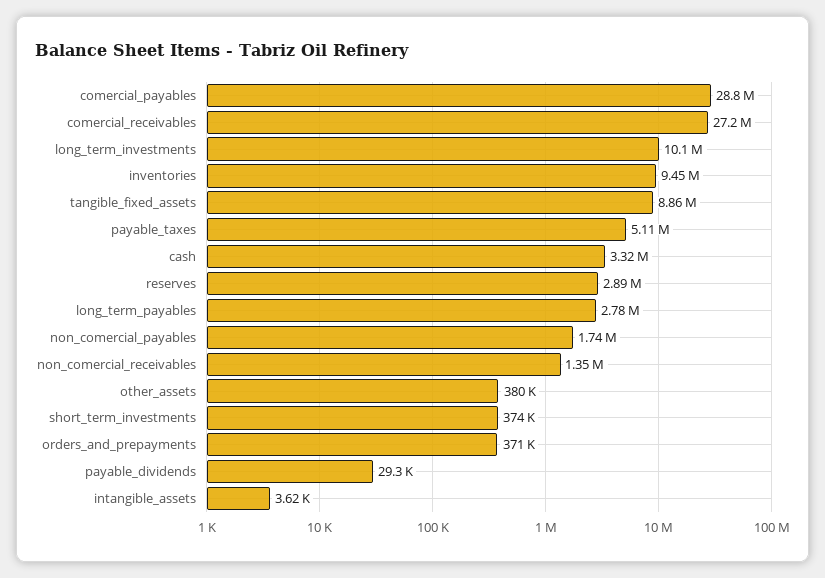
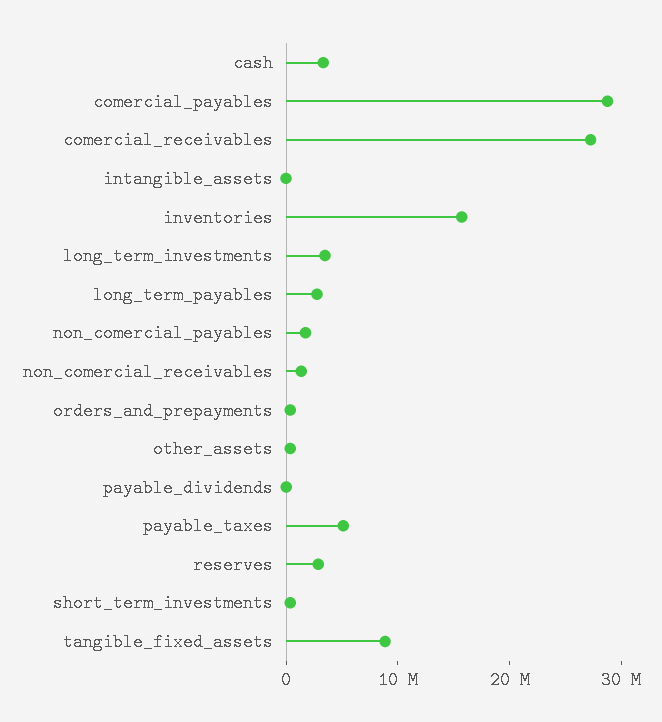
long_term_investments: 10100000 -> 4000000
inventories: 9450000 -> 16000000

